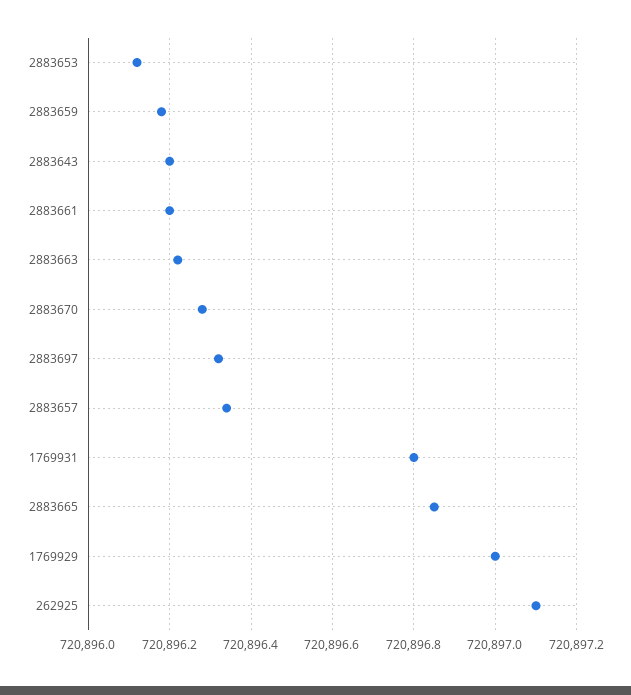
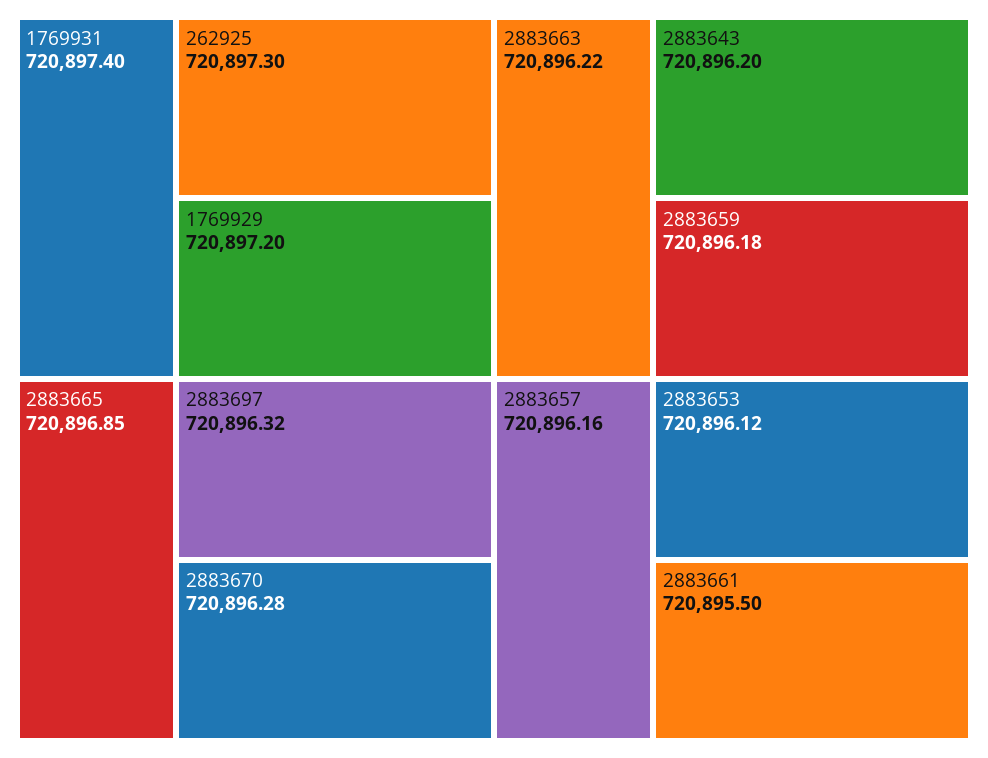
2883661: 720896.2 -> 720895.5
2883657: 720896.35 -> 720896.16
1769931: 720896.8 -> 720897.4
1769929: 720897 -> 720897.2
262925: 720897.1 -> 720897.3

